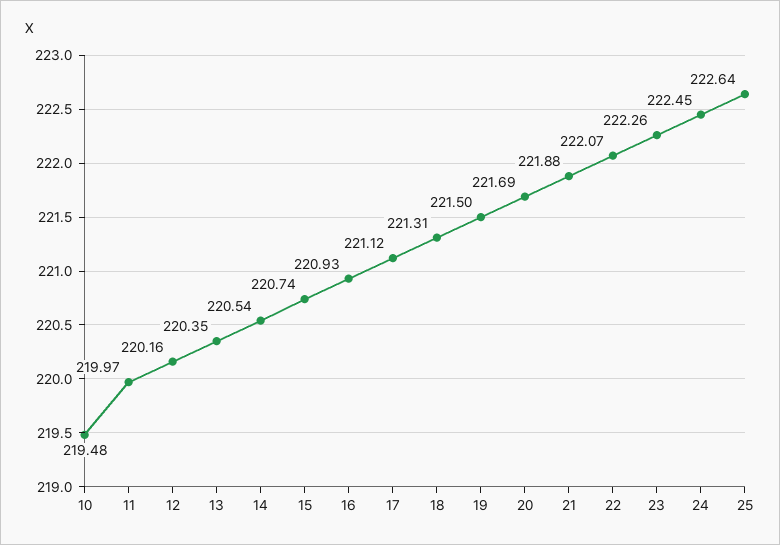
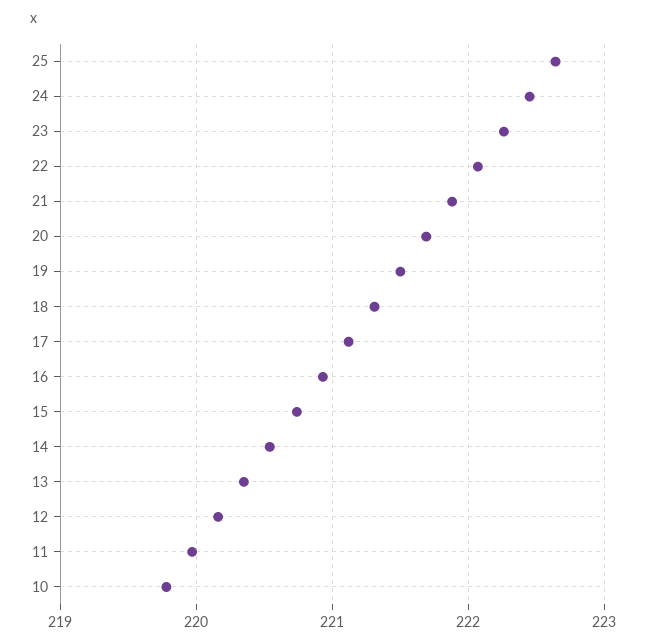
10: 219.48 -> 219.8

